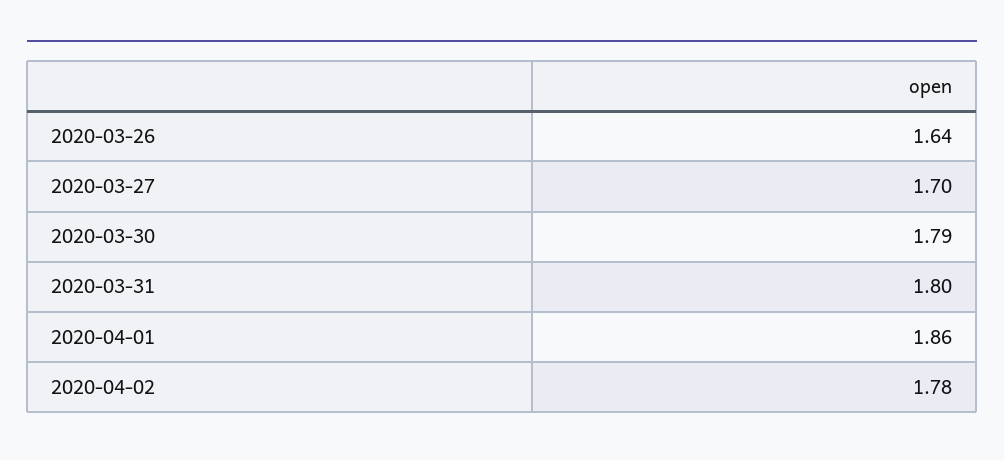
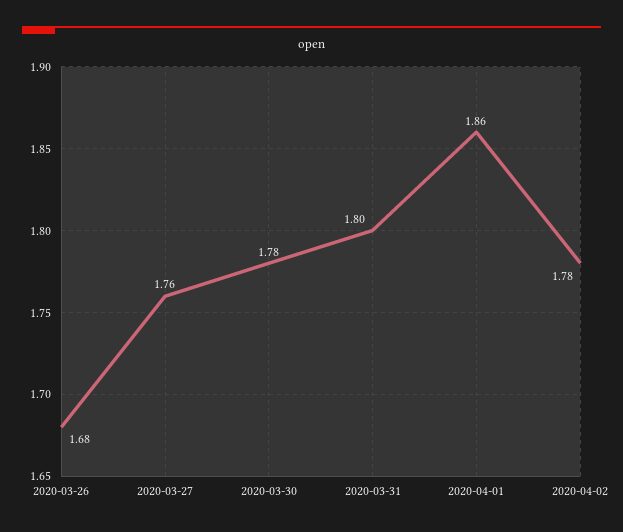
2020-03-26: 1.64 -> 1.68
2020-03-27: 1.7 -> 1.76
2020-03-30: 1.79 -> 1.78

